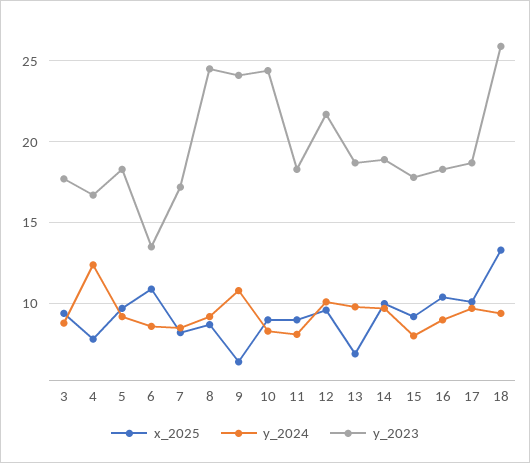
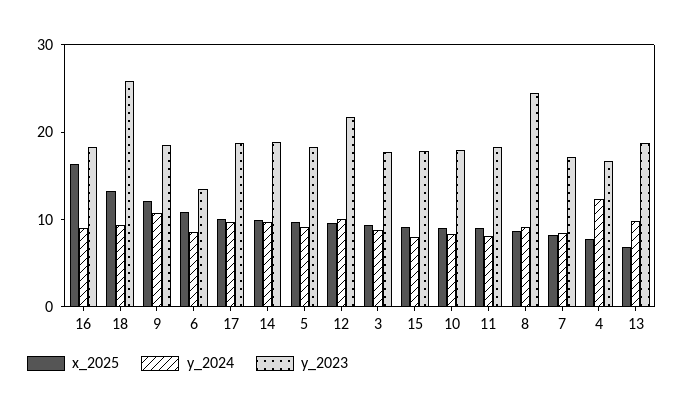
x_2025, 9: 6.5 -> 12
y_2023, 9: 24 -> 18
y_2023, 10: 24.5 -> 18
x_2025, 16: 10.5 -> 16

